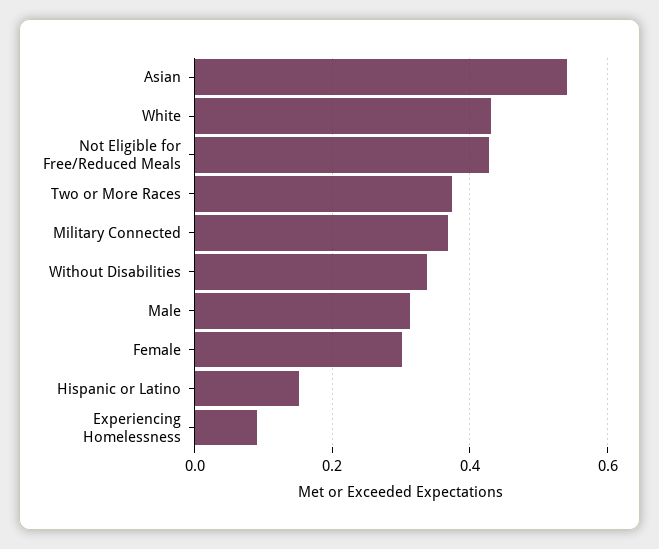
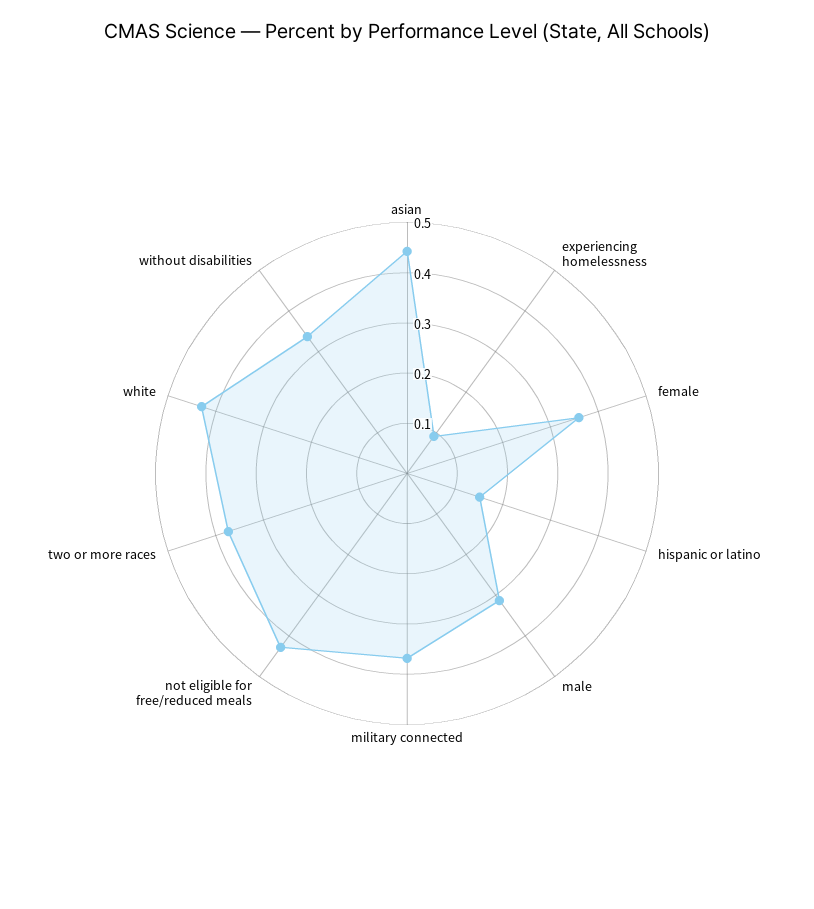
Asian: 0.54 -> 0.44
Female: 0.3 -> 0.36

